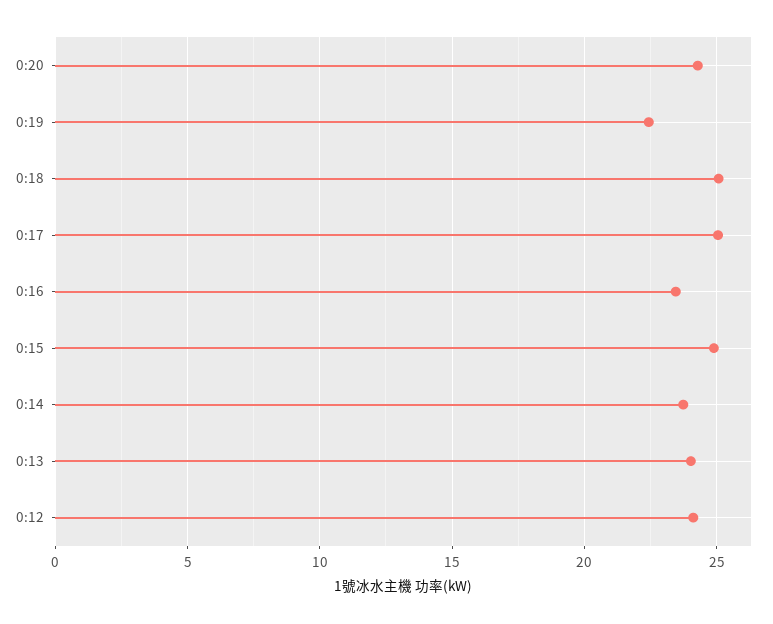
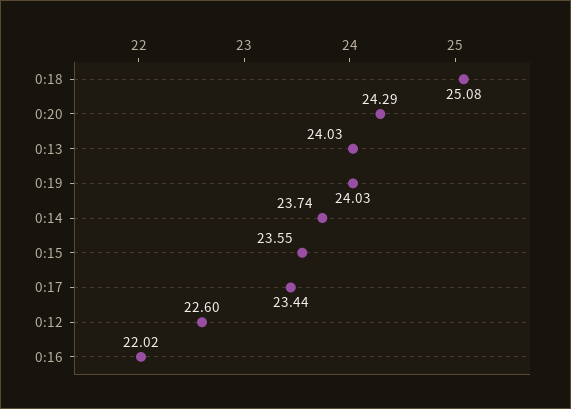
0:19: 22.5 -> 24.03
0:17: 25 -> 23.44
0:16: 23.5 -> 22.02
0:15: 25 -> 23.55
0:12: 24 -> 22.6

